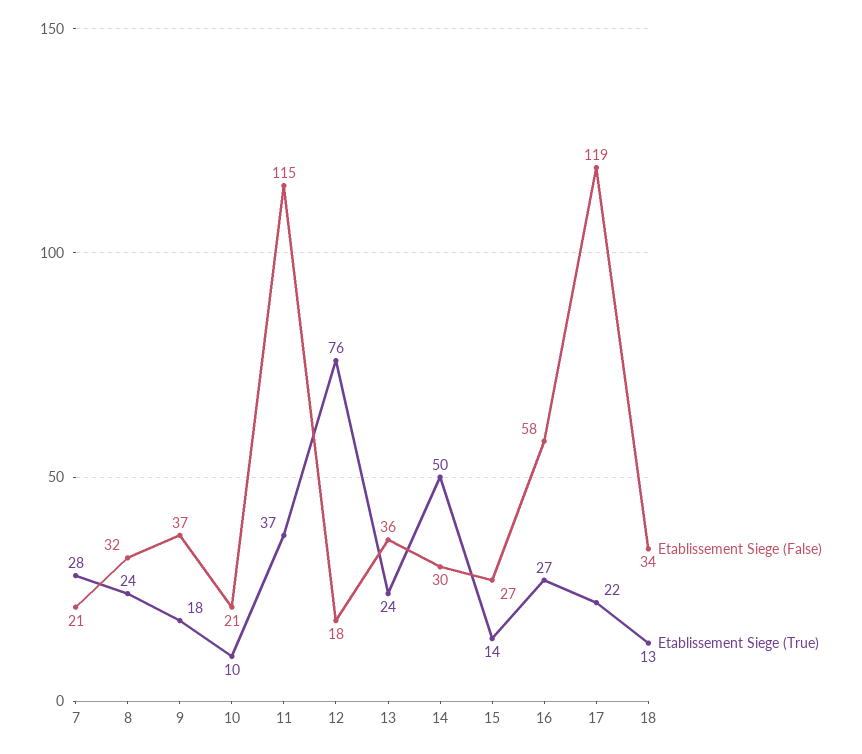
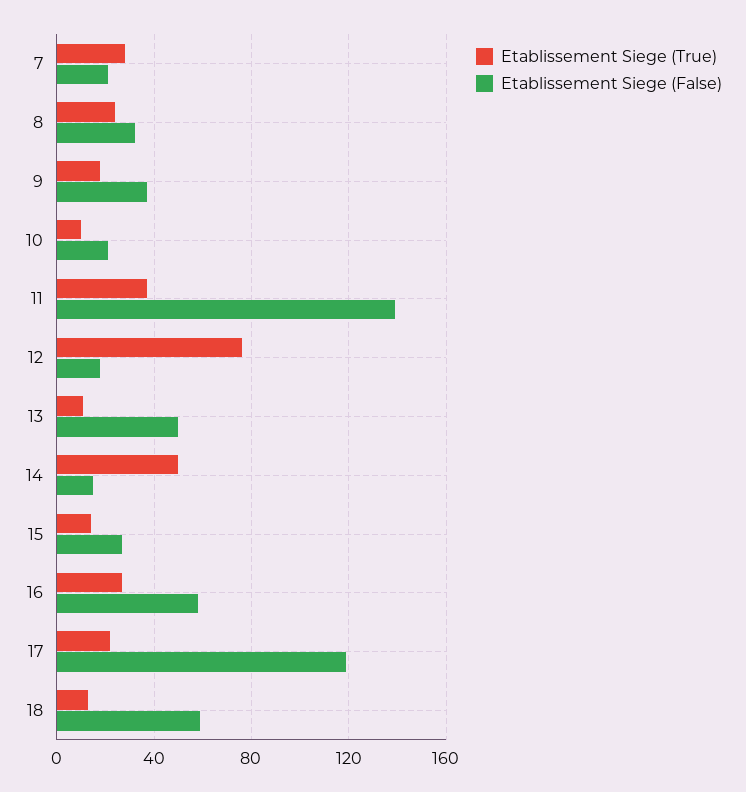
Etablissement Siege (False), 11: 115 -> 140
Etablissement Siege (False), 13: 36 -> 50
Etablissement Siege (True), 13: 24 -> 10
Etablissement Siege (False), 14: 30 -> 15
Etablissement Siege (False), 18: 34 -> 60

